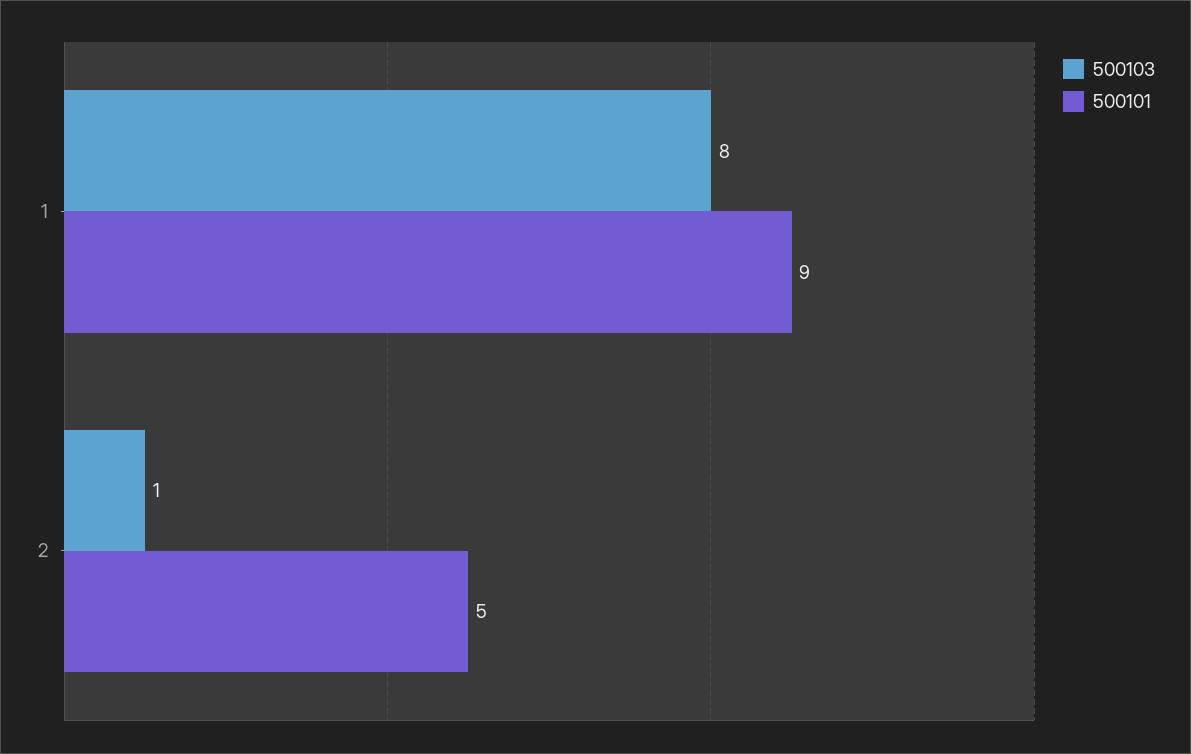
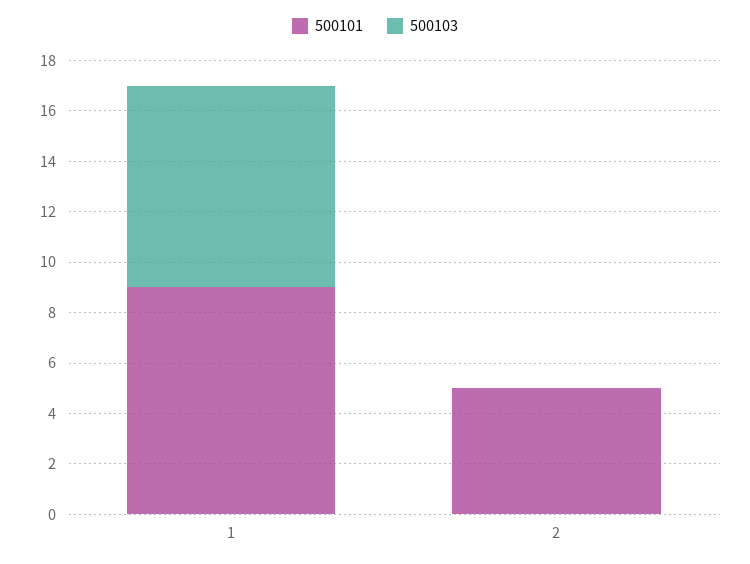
500103, 2: 1 -> 0

